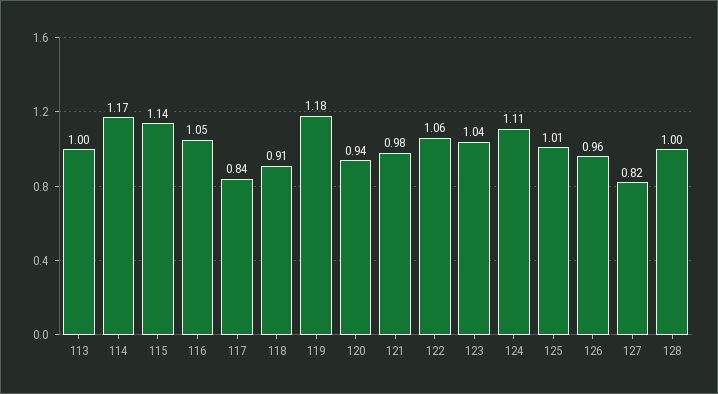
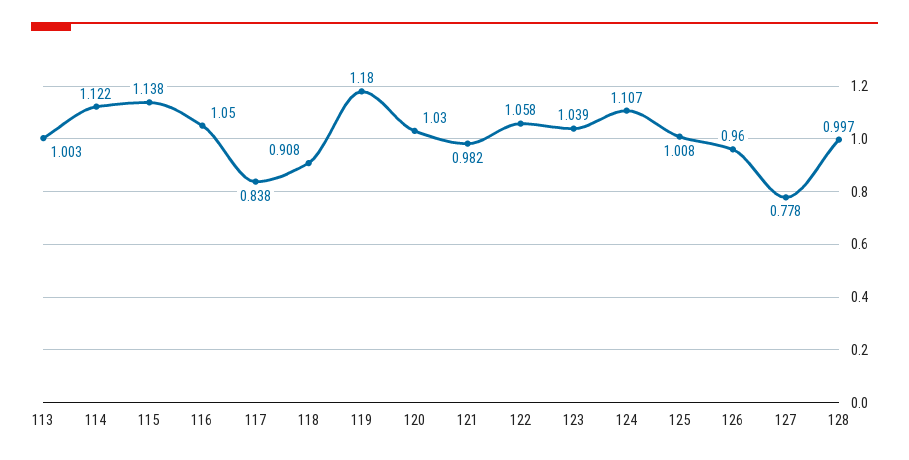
114: 1.17 -> 1.122
120: 0.94 -> 1.03
127: 0.82 -> 0.778

